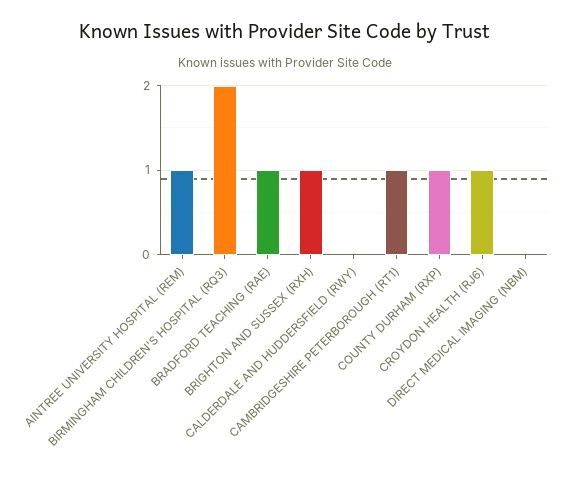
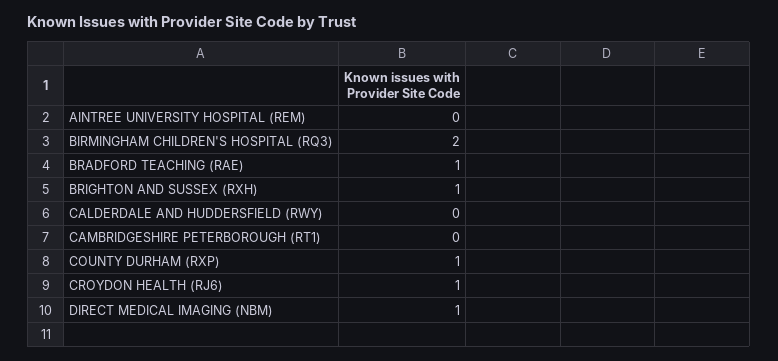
AINTREE UNIVERSITY HOSPITAL (REM): 1 -> 0
CAMBRIDGESHIRE PETERBOROUGH (RT1): 1 -> 0
DIRECT MEDICAL IMAGING (NBM): 0 -> 1

